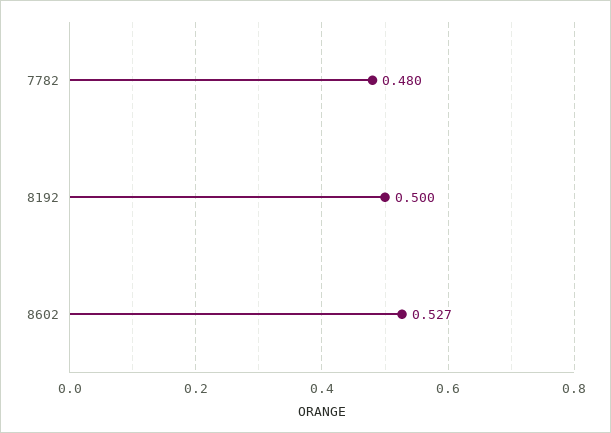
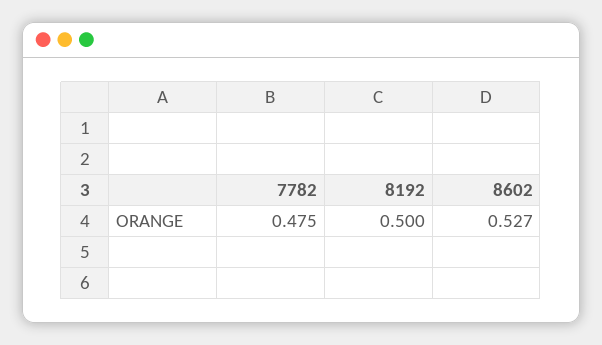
7782: 0.48 -> 0.475

